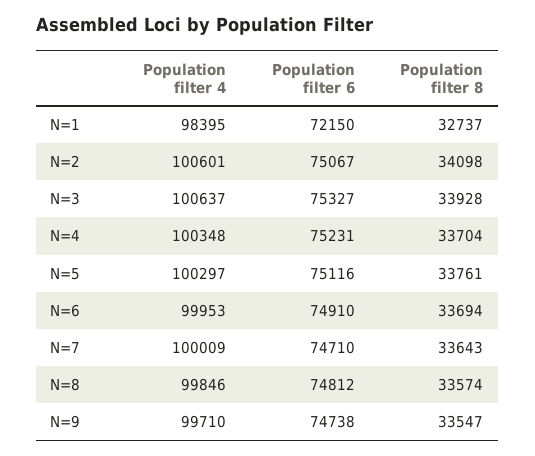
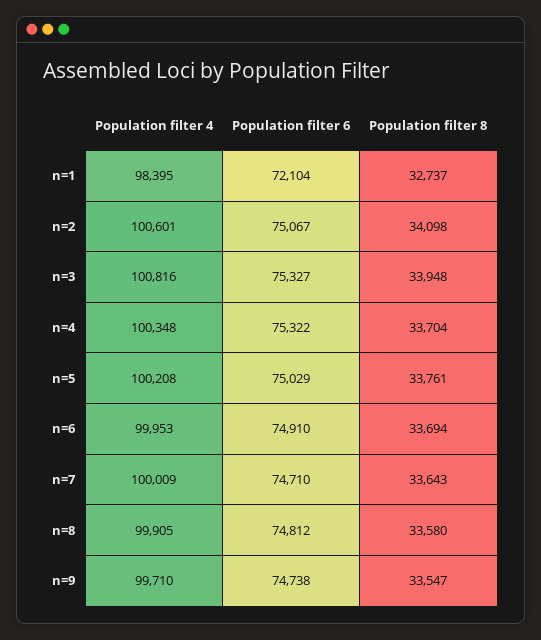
Population filter 6, N=1: 72150 -> 72104
Population filter 4, N=3: 100637 -> 100816
Population filter 8, N=3: 33928 -> 33948
Population filter 6, N=4: 75231 -> 75322
Population filter 4, N=5: 100297 -> 100208
Population filter 6, N=5: 75116 -> 75029
Population filter 4, N=8: 99846 -> 99905
Population filter 8, N=8: 33574 -> 33580

